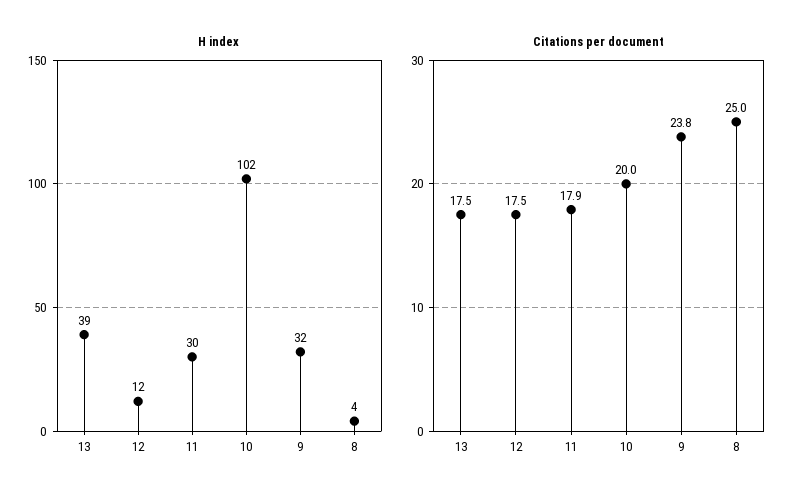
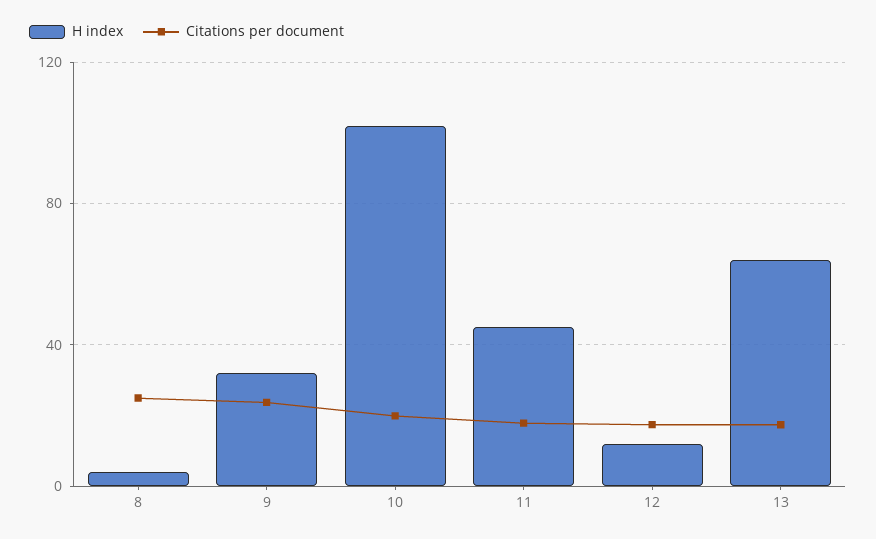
H index, 13: 39 -> 65
H index, 11: 30 -> 45

